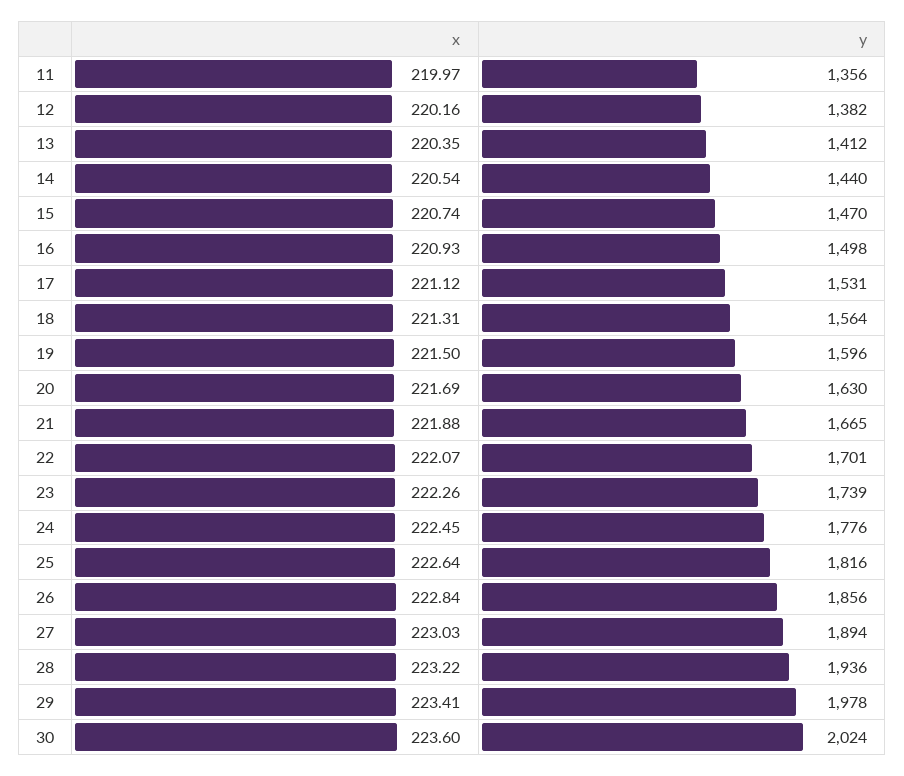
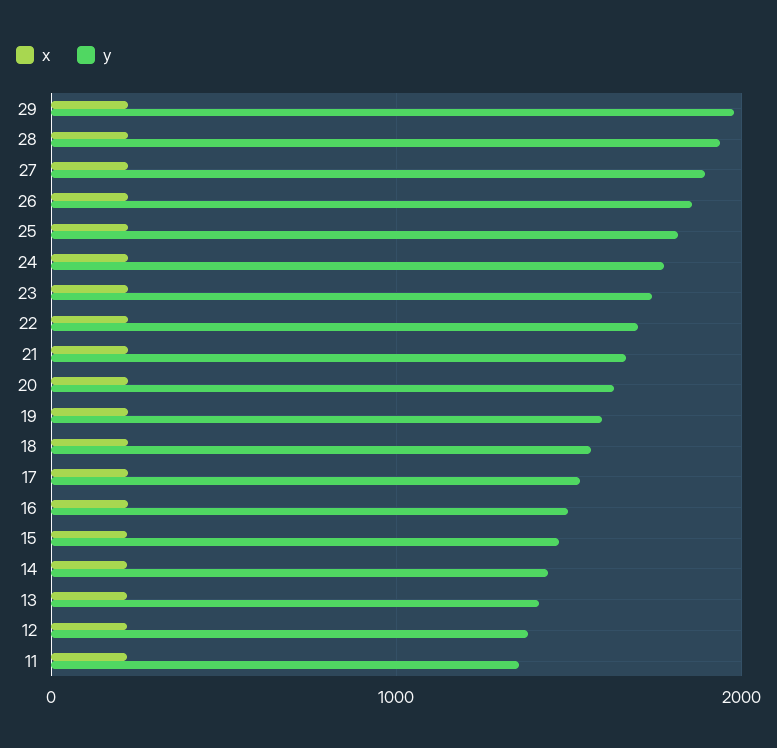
x, 30: 223.6 -> none
y, 30: 2024 -> none

